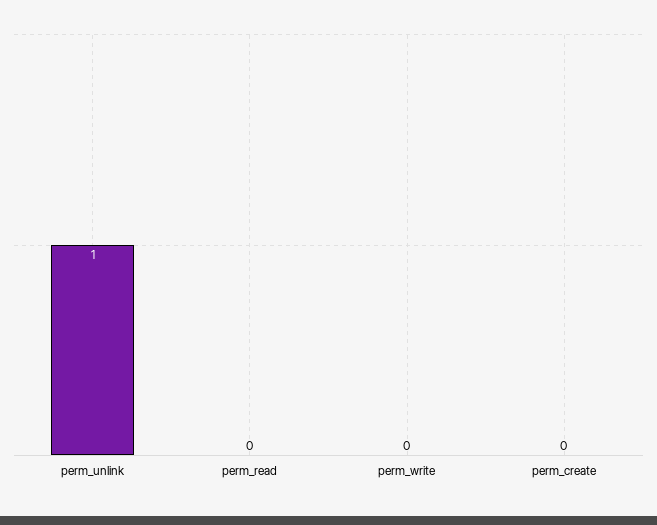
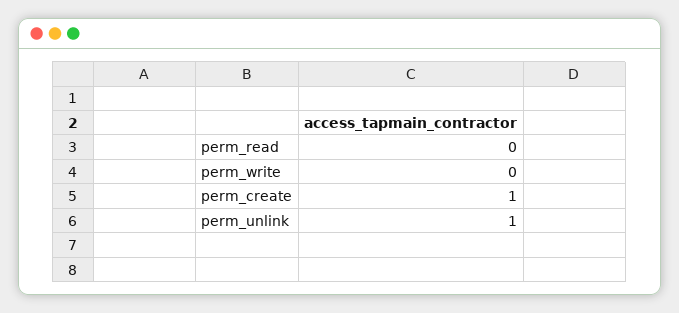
perm_create: 0 -> 1

